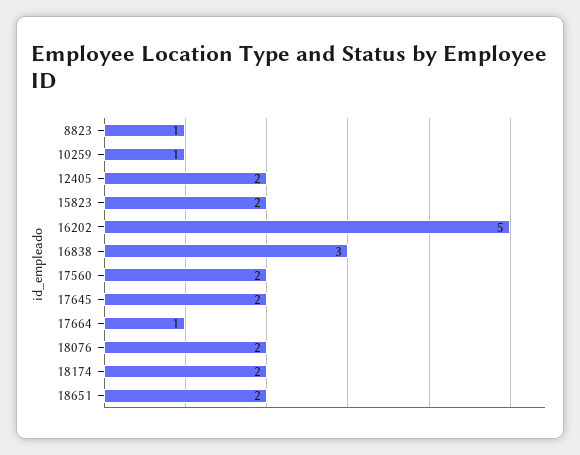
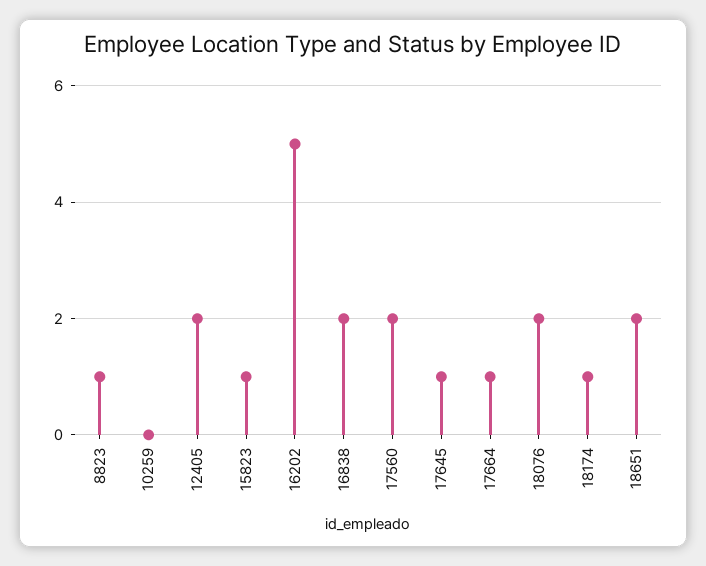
10259: 1 -> 0
15823: 2 -> 1
16838: 3 -> 2
17645: 2 -> 1
18174: 2 -> 1

